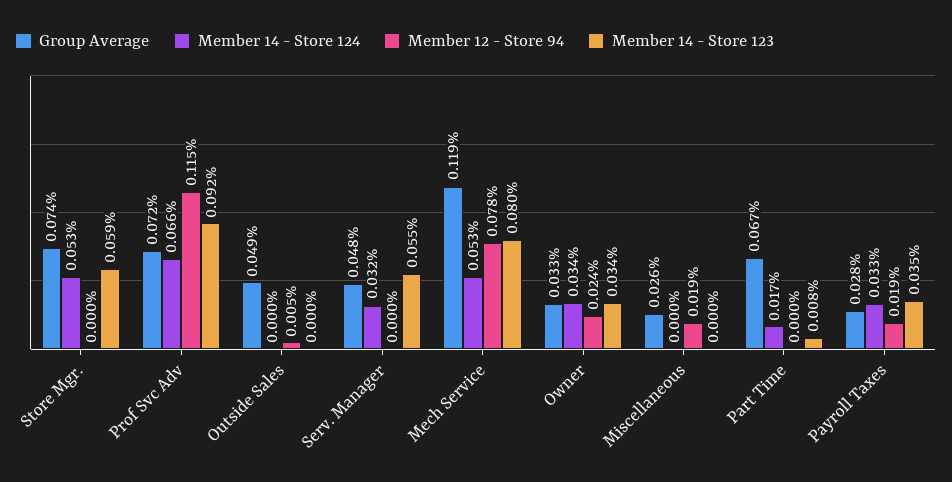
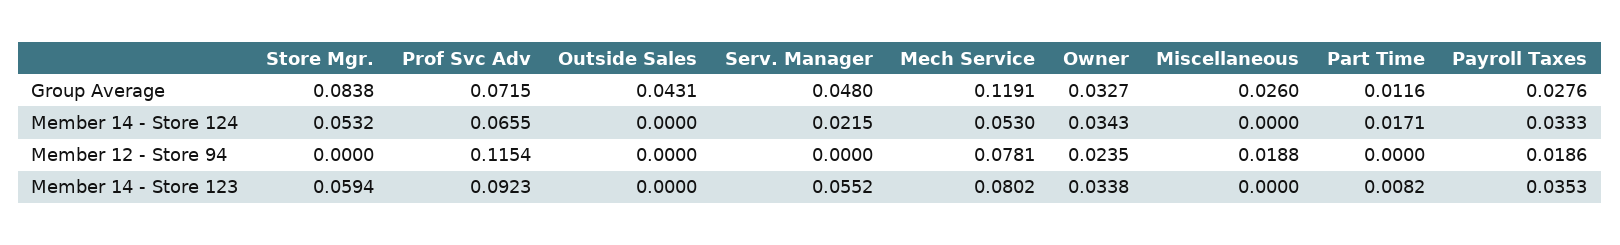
Group Average, Store Mgr.: 0.074 -> 0.0838
Group Average, Outside Sales: 0.049 -> 0.0431
Member 12 - Store 94, Outside Sales: 0.005 -> 0
Member 14 - Store 124, Serv. Manager: 0.032 -> 0.0215
Group Average, Part Time: 0.067 -> 0.0116

